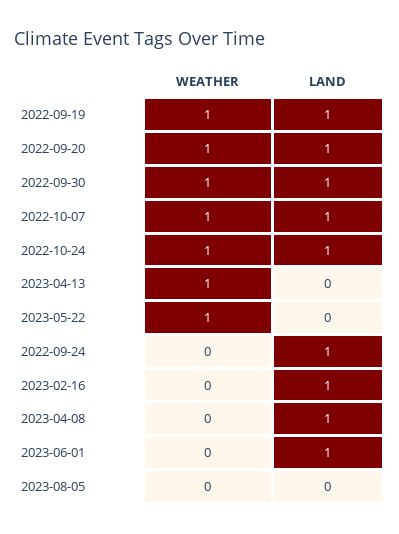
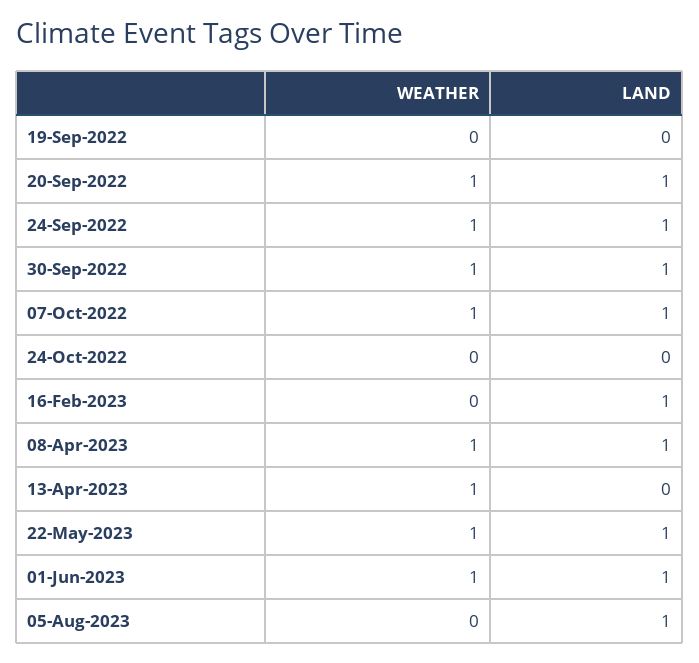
WEATHER, 2022-09-19: 1 -> 0
LAND, 2022-09-19: 1 -> 0
WEATHER, 2022-10-24: 1 -> 0
LAND, 2022-10-24: 1 -> 0
LAND, 2023-05-22: 0 -> 1
WEATHER, 2022-09-24: 0 -> 1
WEATHER, 2023-04-08: 0 -> 1
WEATHER, 2023-06-01: 0 -> 1
LAND, 2023-08-05: 0 -> 1

